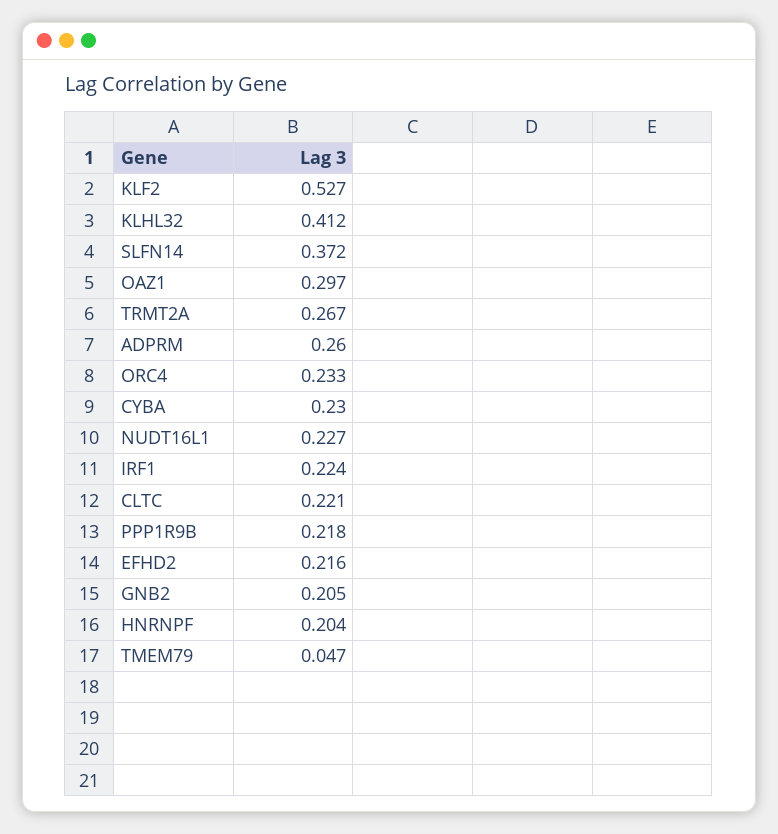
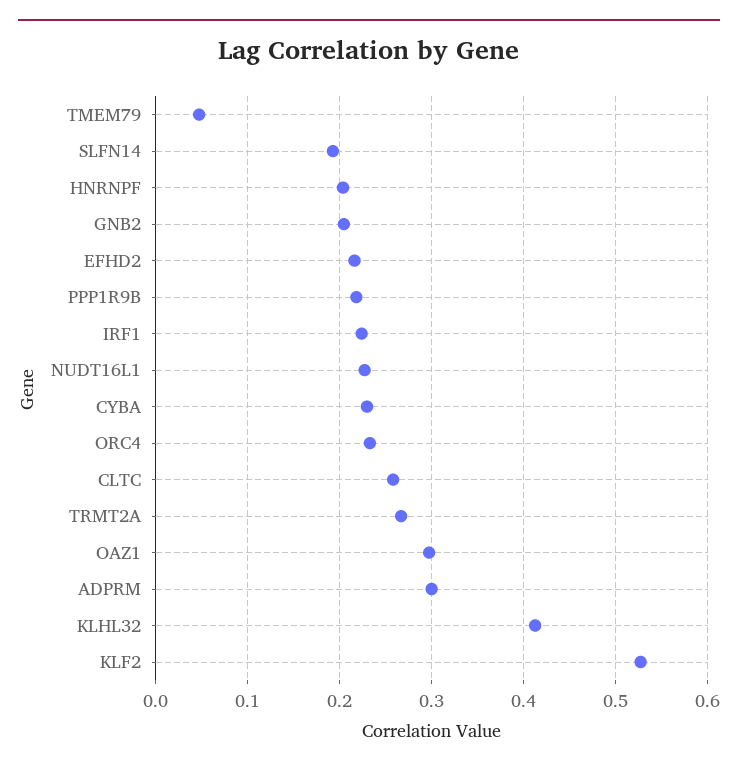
SLFN14: 0.372 -> 0.19
ADPRM: 0.26 -> 0.3
CLTC: 0.221 -> 0.26

